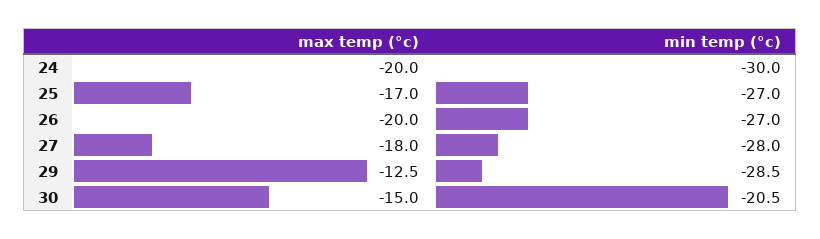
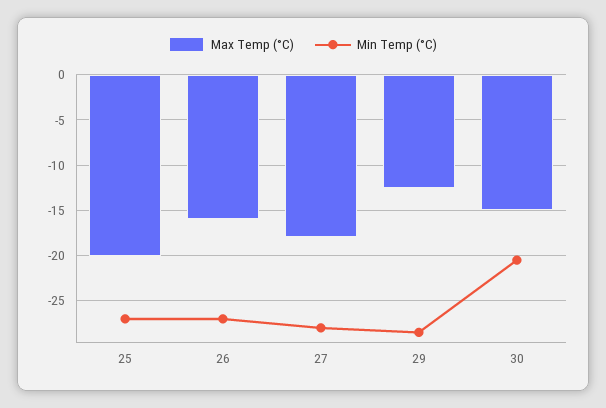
max temp (°c), 24: -20 -> none
min temp (°c), 24: -30 -> none
max temp (°c), 25: -17 -> -20
max temp (°c), 26: -20 -> -16

